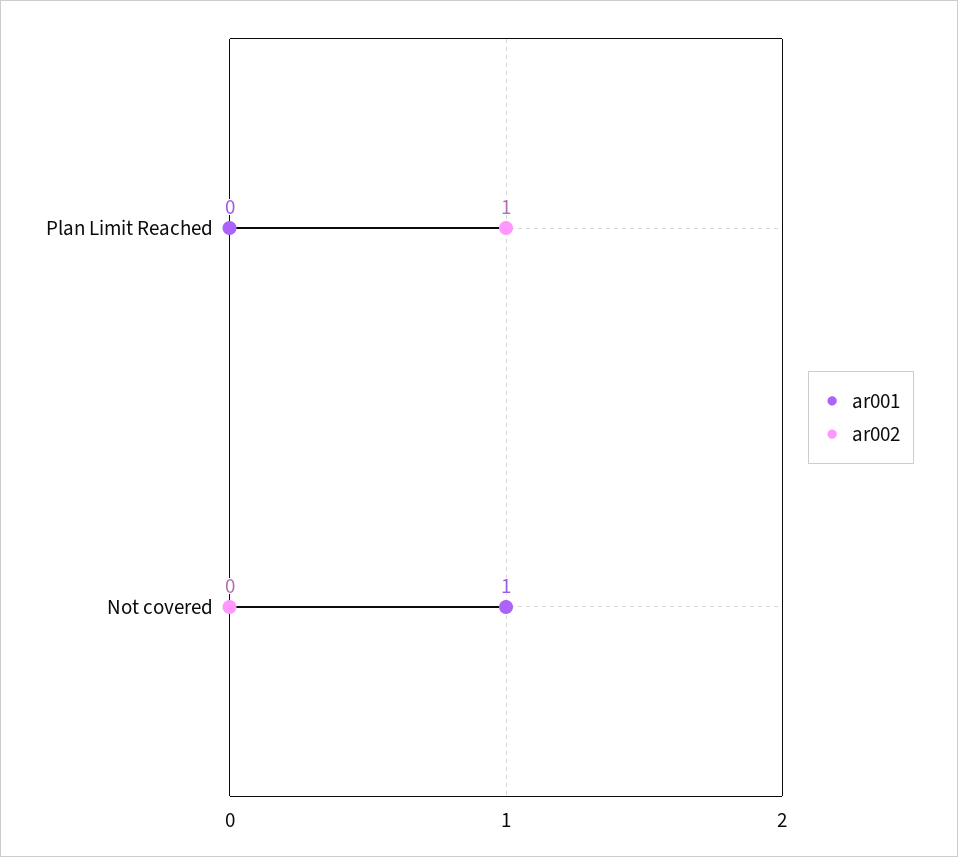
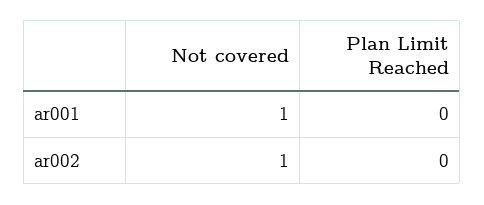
ar002, Plan Limit Reached: 1 -> 0
ar002, Not covered: 0 -> 1

